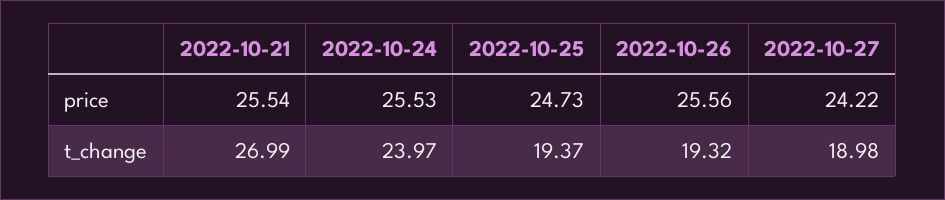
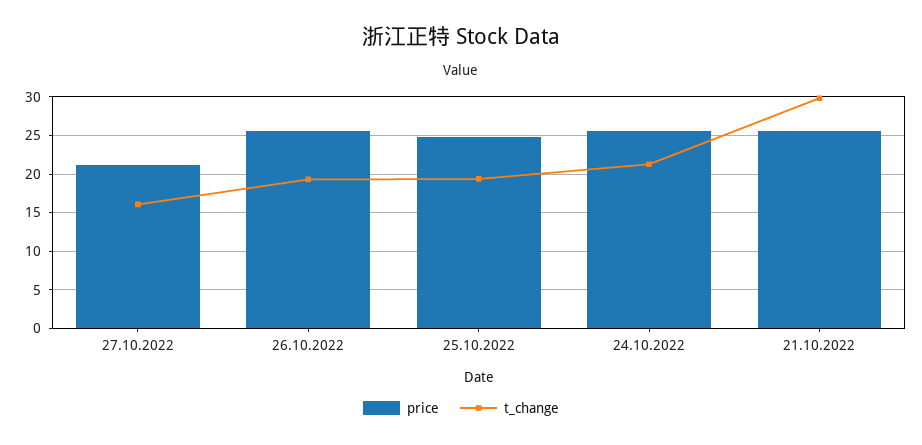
price, 2022-10-27: 24.22 -> 21
t_change, 2022-10-21: 26.99 -> 30
t_change, 2022-10-24: 23.97 -> 21
t_change, 2022-10-27: 18.98 -> 16

